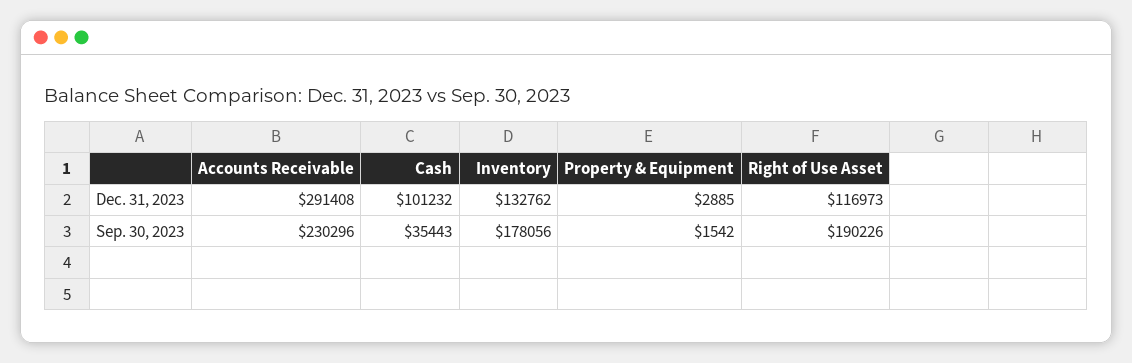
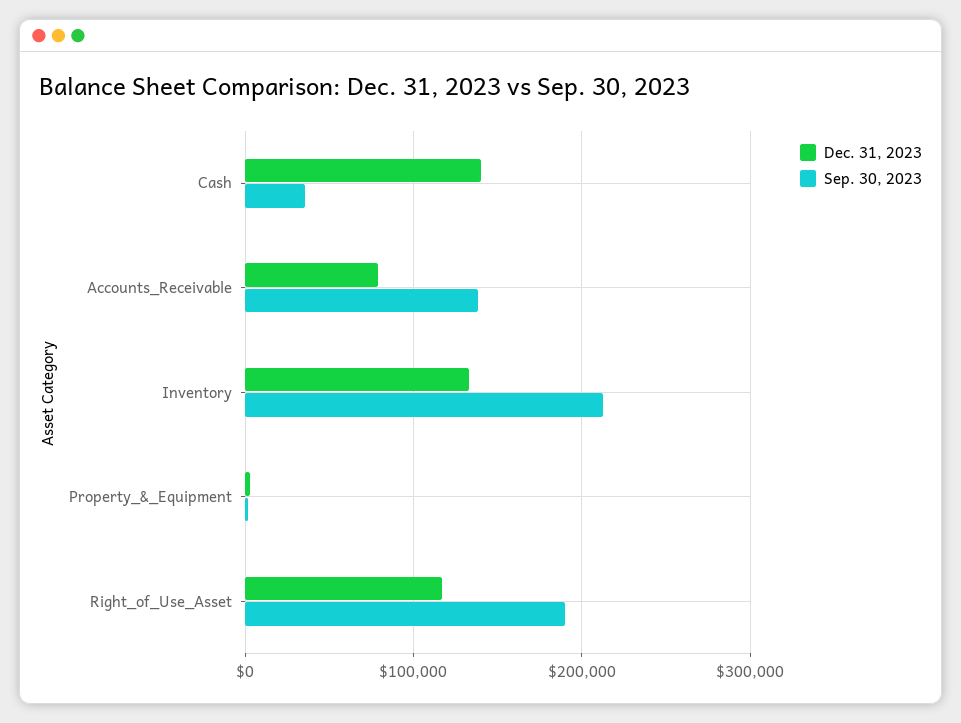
Dec. 31, 2023, Accounts Receivable: 291408 -> 80000
Dec. 31, 2023, Cash: 101232 -> 140000
Sep. 30, 2023, Accounts Receivable: 230296 -> 140000
Sep. 30, 2023, Inventory: 178056 -> 210000

